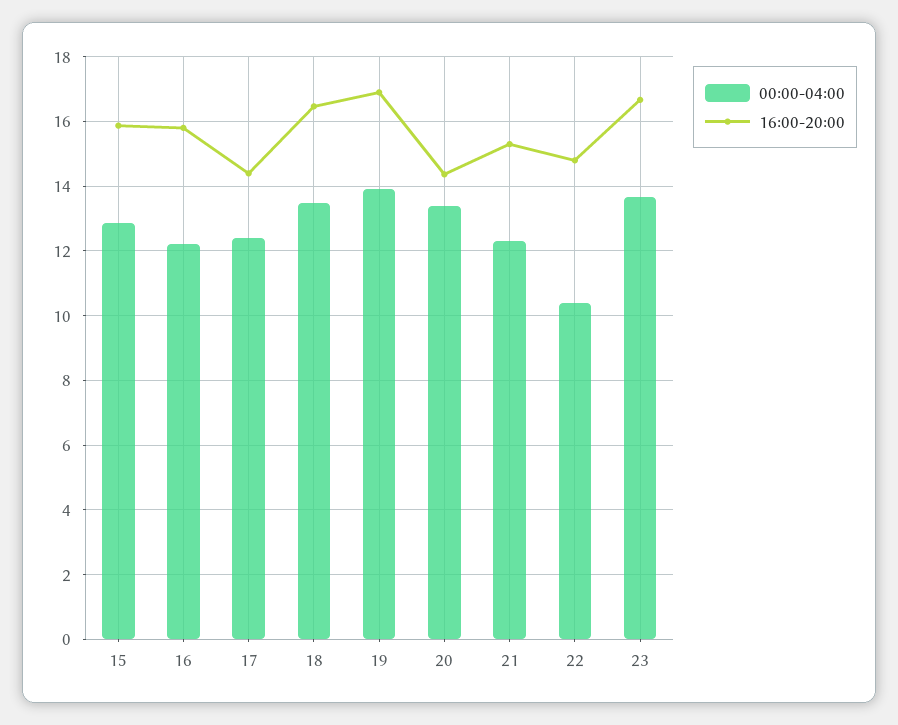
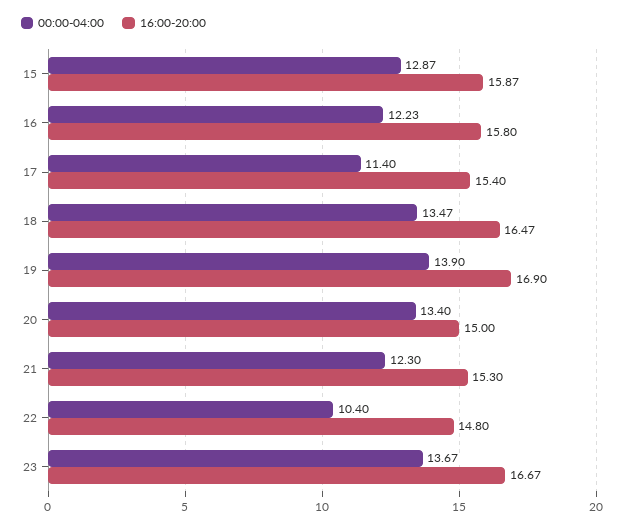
00:00-04:00, 17: 12.4 -> 11.4
16:00-20:00, 17: 14.4 -> 15.4
16:00-20:00, 20: 14.4 -> 15

